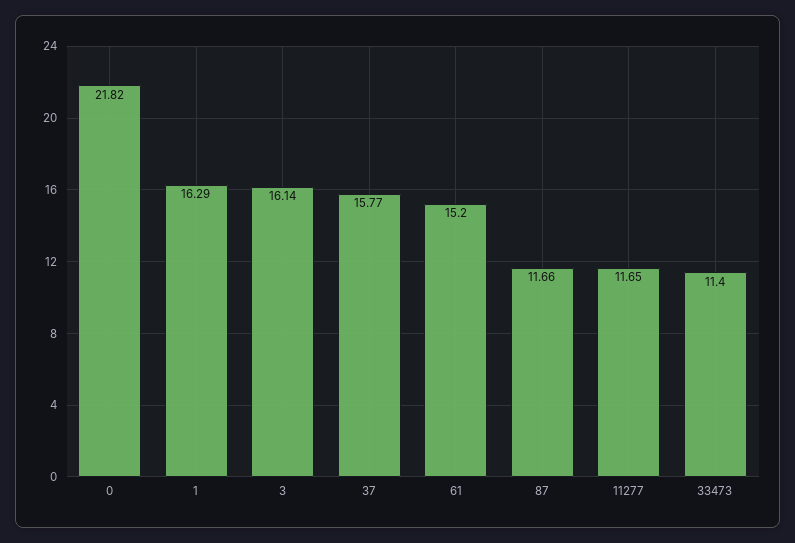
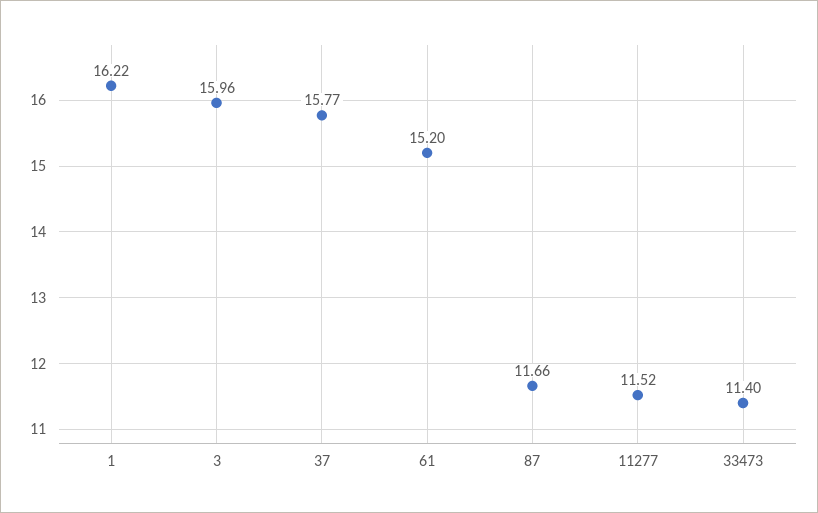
0: 21.82 -> none
1: 16.29 -> 16.22
3: 16.14 -> 15.96
11277: 11.65 -> 11.52

